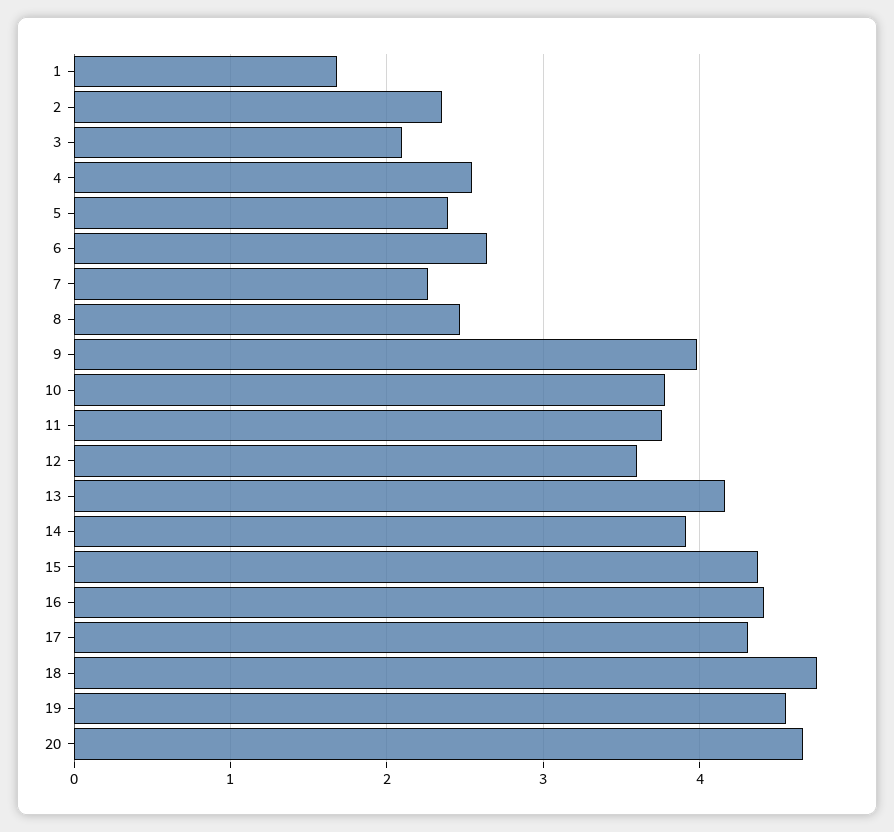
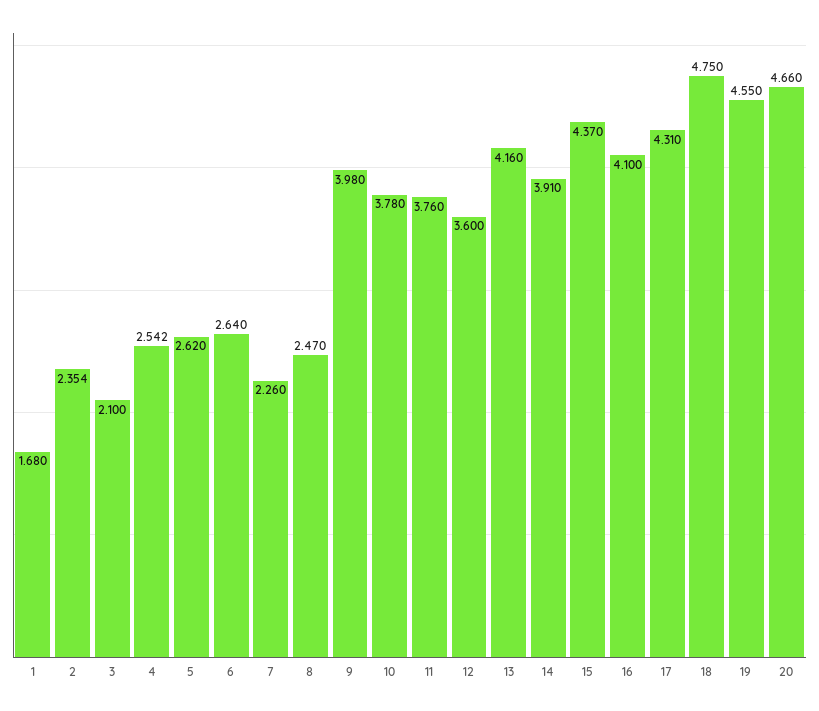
5: 2.4 -> 2.62
16: 4.4 -> 4.1

